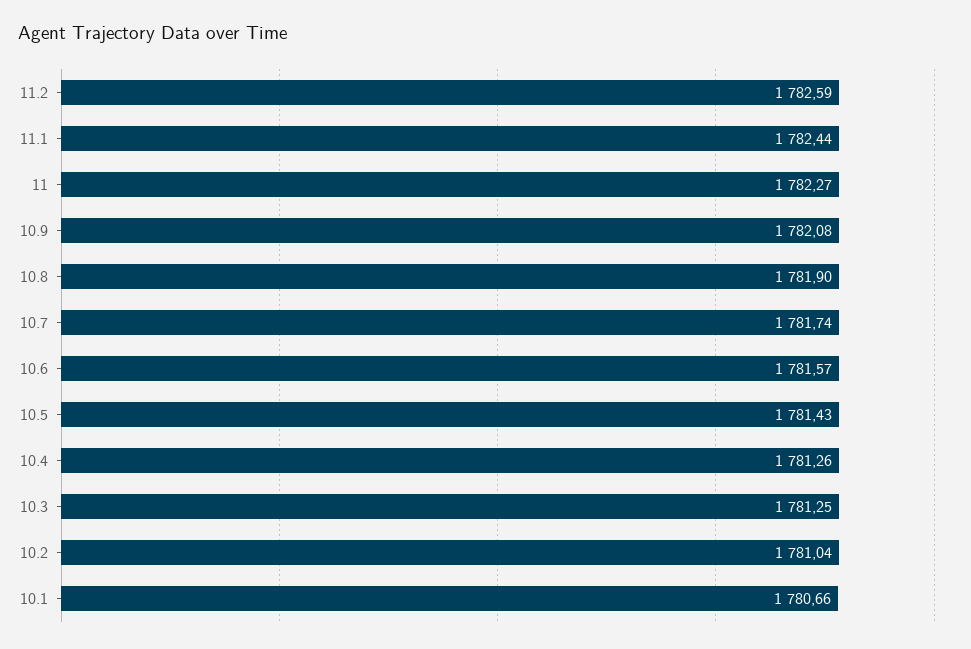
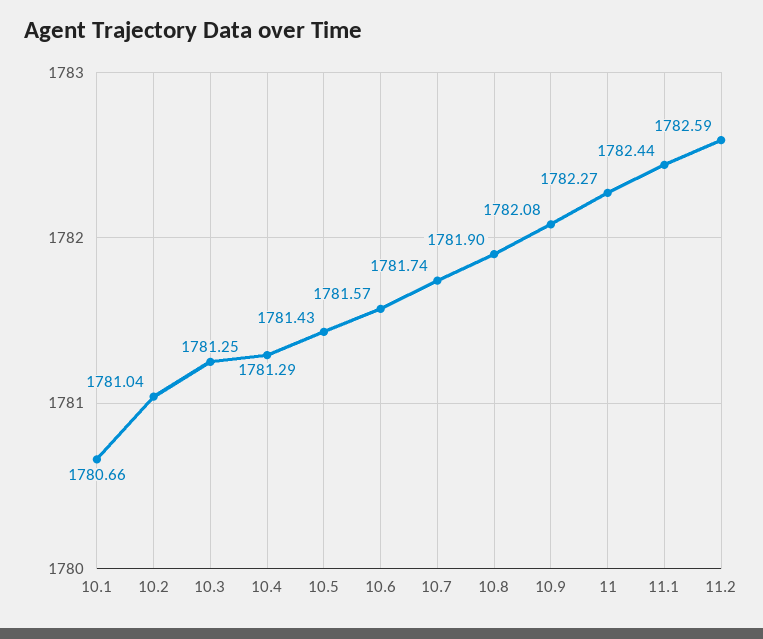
10.4: 1781.26 -> 1781.29

